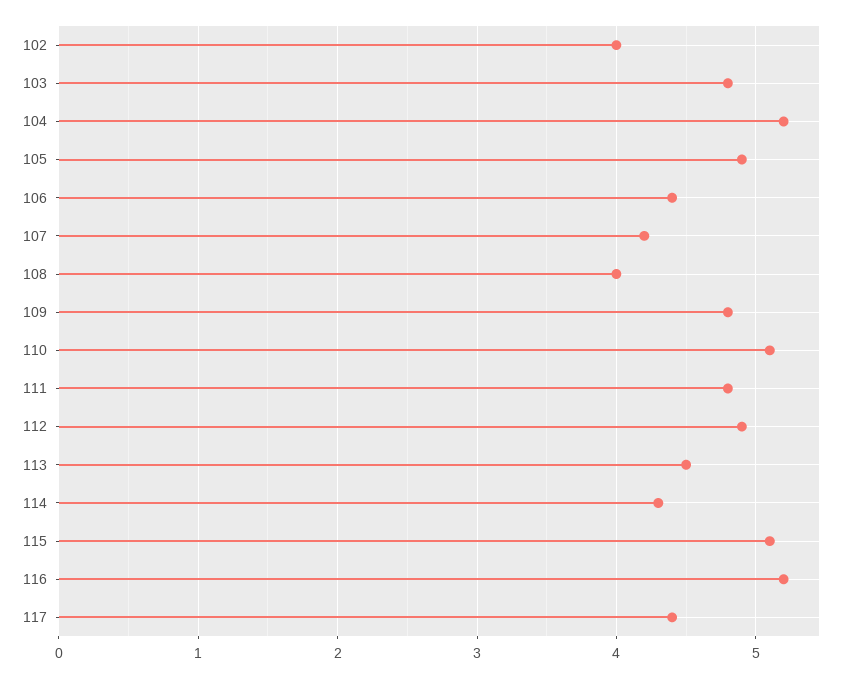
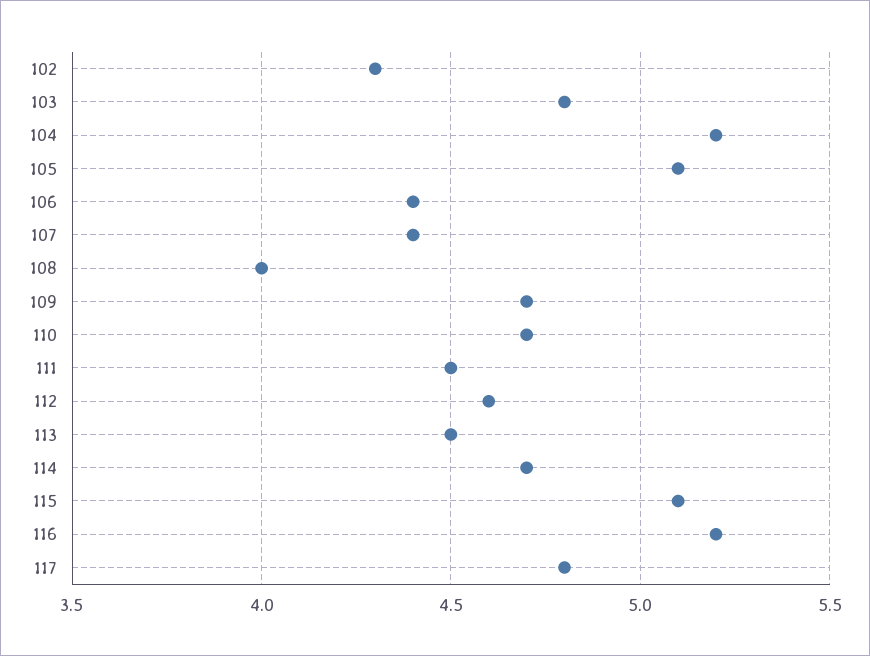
102: 4 -> 4.3
105: 4.9 -> 5.1
107: 4.2 -> 4.4
109: 4.8 -> 4.7
110: 5.1 -> 4.7
111: 4.8 -> 4.5
112: 4.9 -> 4.6
114: 4.3 -> 4.7
117: 4.4 -> 4.8

